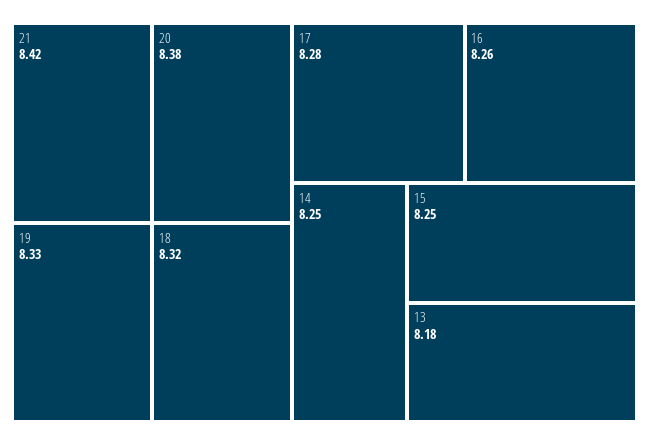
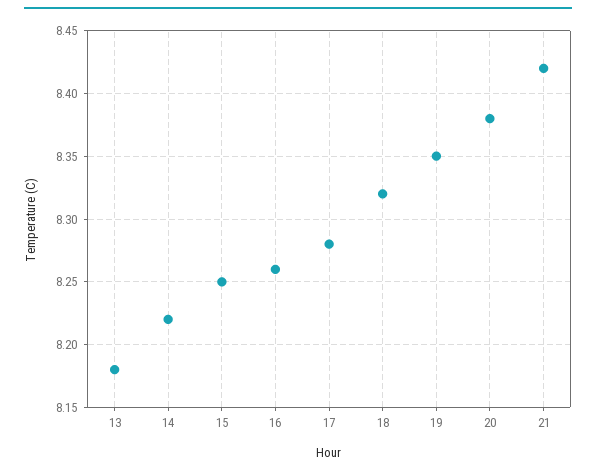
19: 8.33 -> 8.35
14: 8.25 -> 8.22

